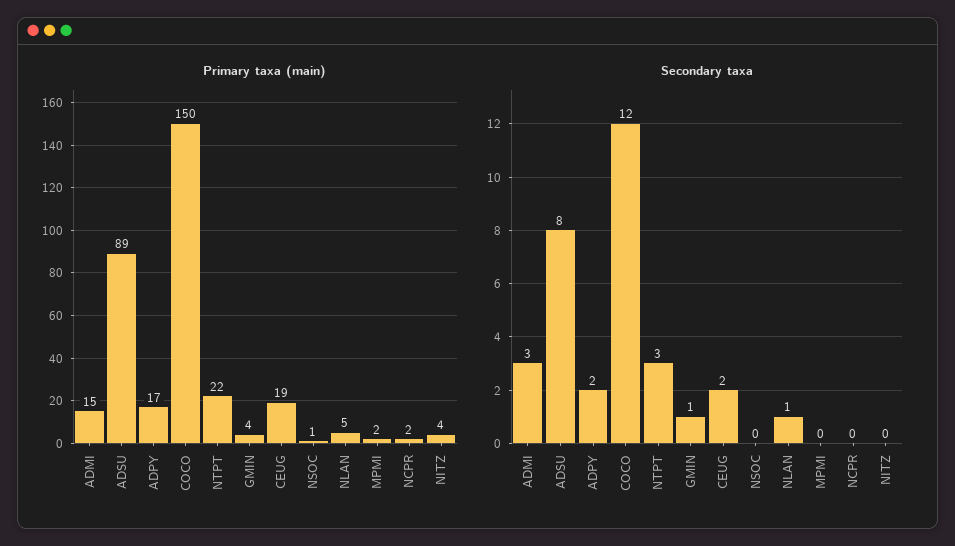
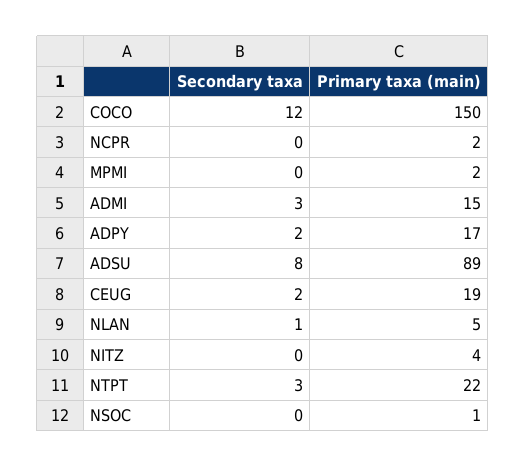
Primary taxa (main), GMIN: 4 -> none
Secondary taxa, GMIN: 1 -> none

